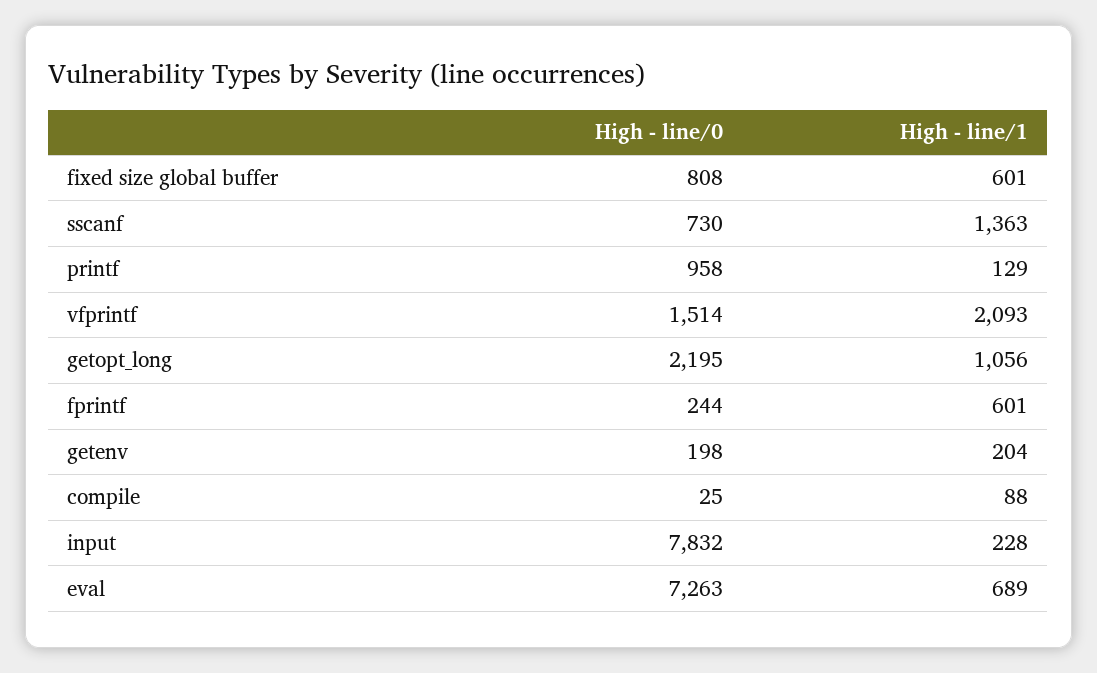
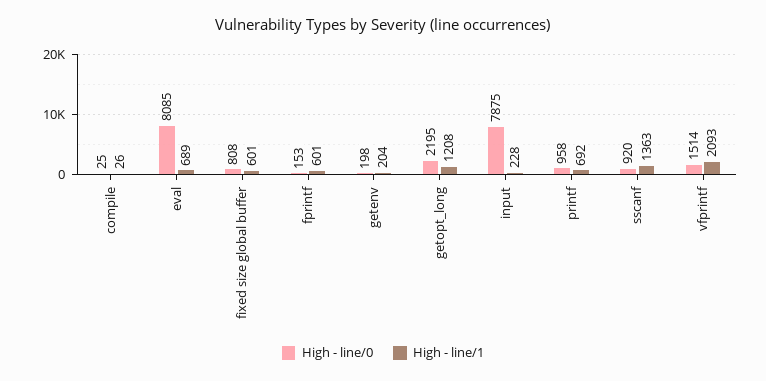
High - line/0, sscanf: 730 -> 920
High - line/1, printf: 129 -> 692
High - line/1, getopt_long: 1056 -> 1208
High - line/0, fprintf: 244 -> 153
High - line/1, compile: 88 -> 26
High - line/0, input: 7832 -> 7875
High - line/0, eval: 7263 -> 8085

